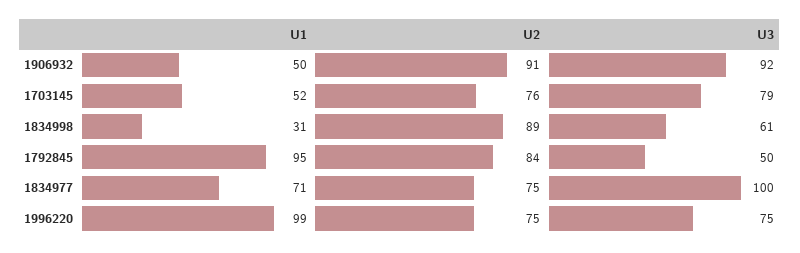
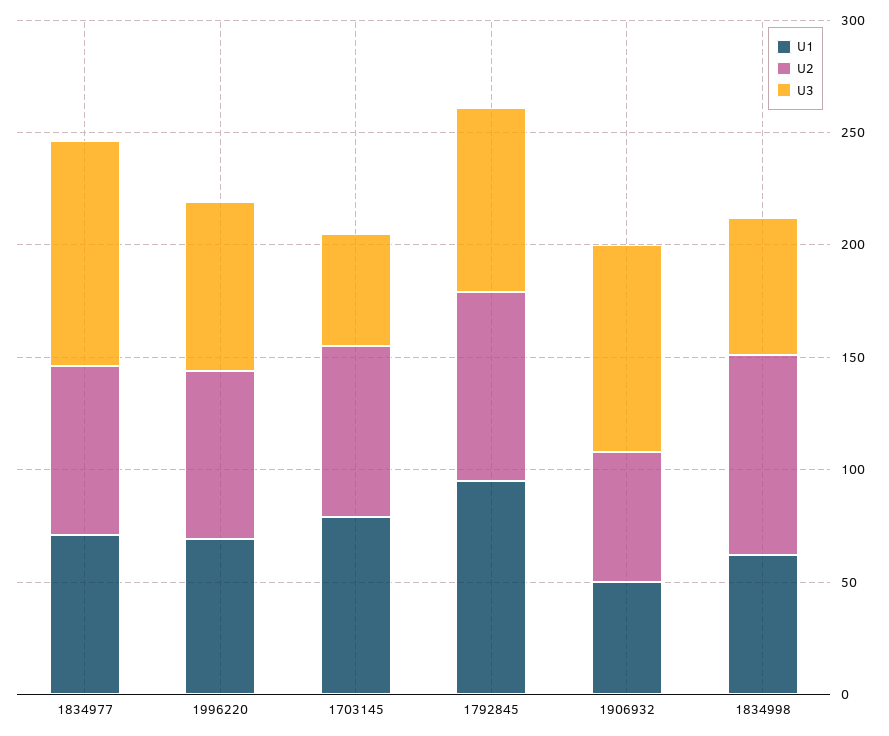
U2, 1906932: 91 -> 60
U1, 1703145: 52 -> 80
U3, 1703145: 79 -> 50
U1, 1834998: 31 -> 60
U3, 1792845: 50 -> 80
U1, 1996220: 99 -> 70

